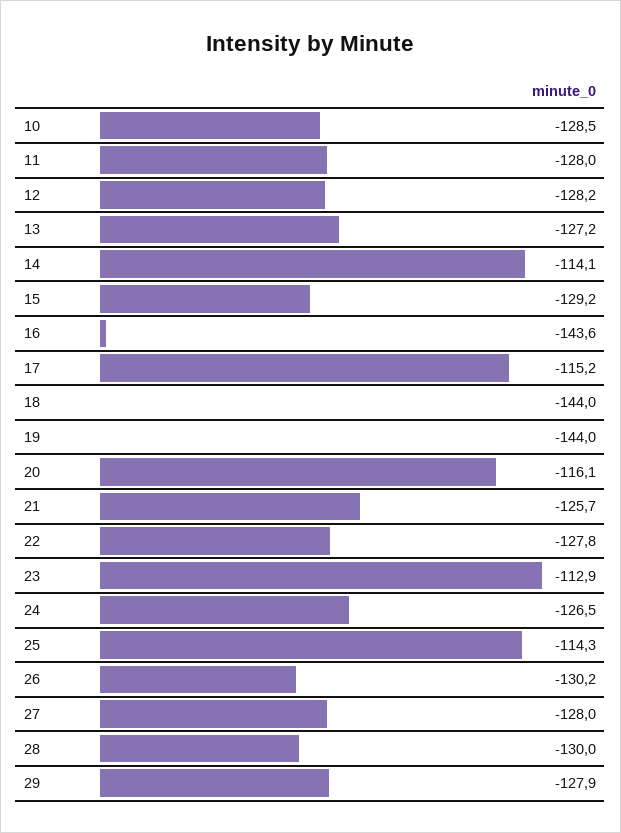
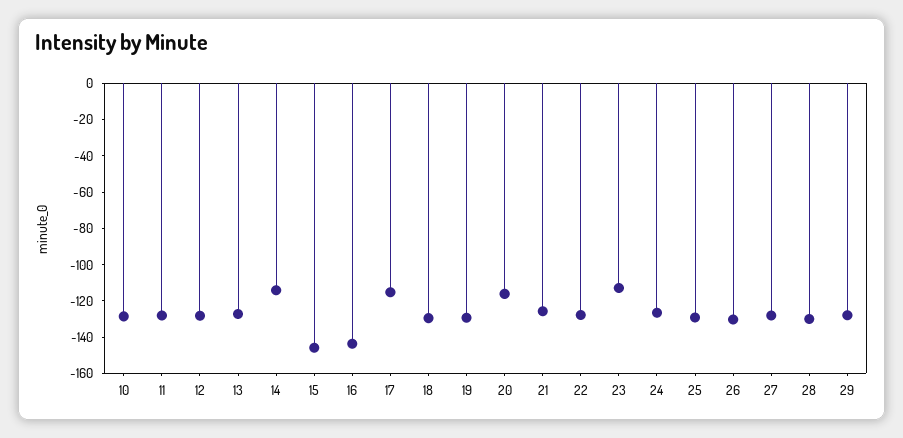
15: -129.2 -> -145
18: -144 -> -130
19: -144 -> -130
25: -114.3 -> -130

